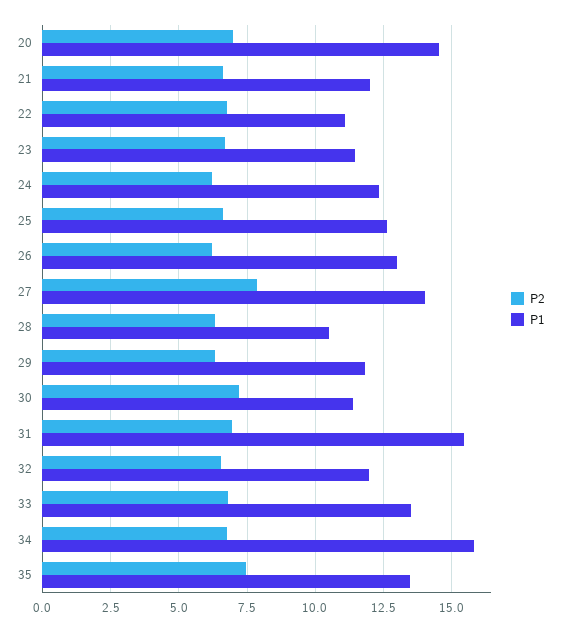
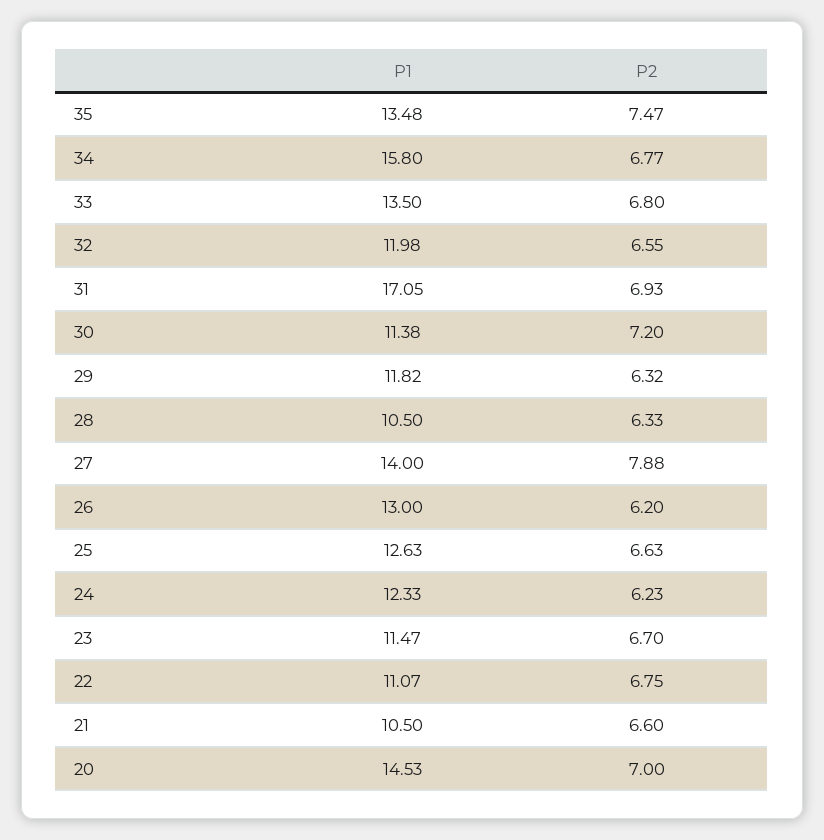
P1, 21: 12 -> 10.5
P1, 31: 15.5 -> 17.05

